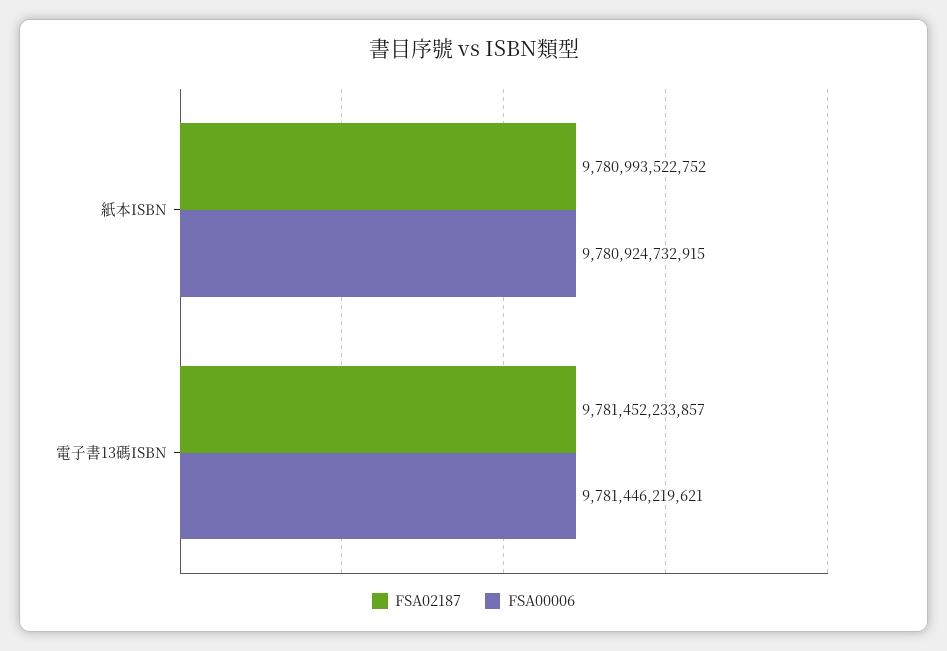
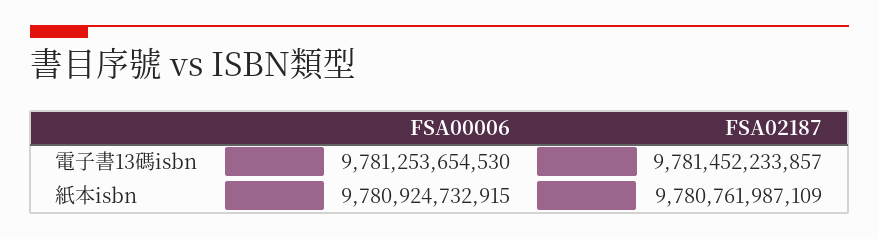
FSA02187, 紙本ISBN: 9780993522752 -> 9780761987109
FSA00006, 電子書13碼ISBN: 9781446219621 -> 9781253654530

